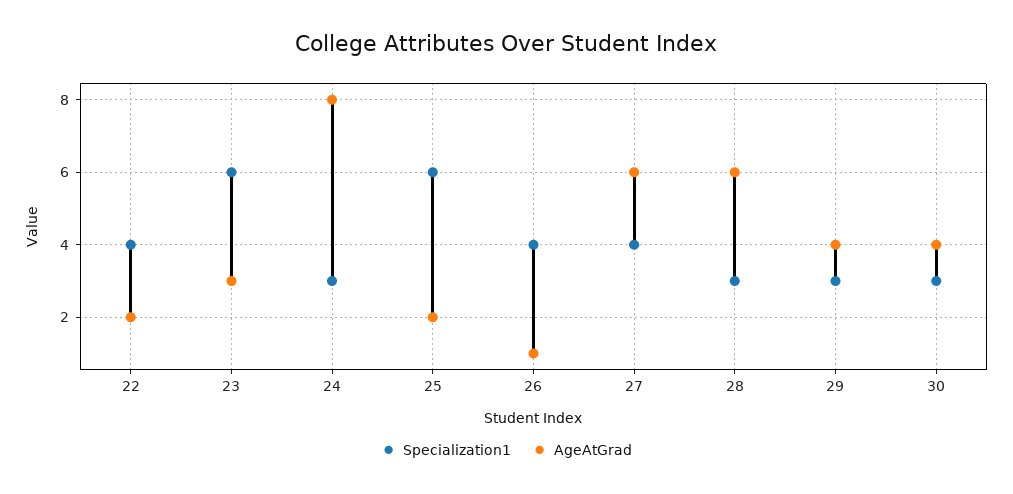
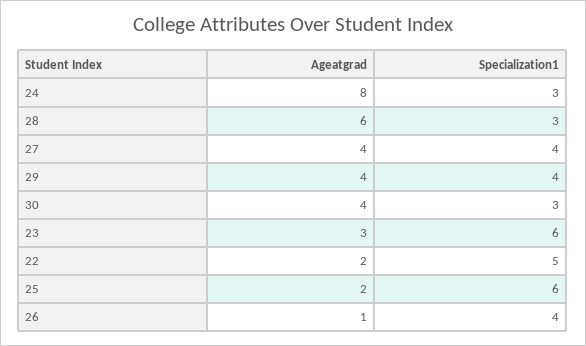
Specialization1, 22: 4 -> 5
AgeAtGrad, 27: 6 -> 4
Specialization1, 29: 3 -> 4

